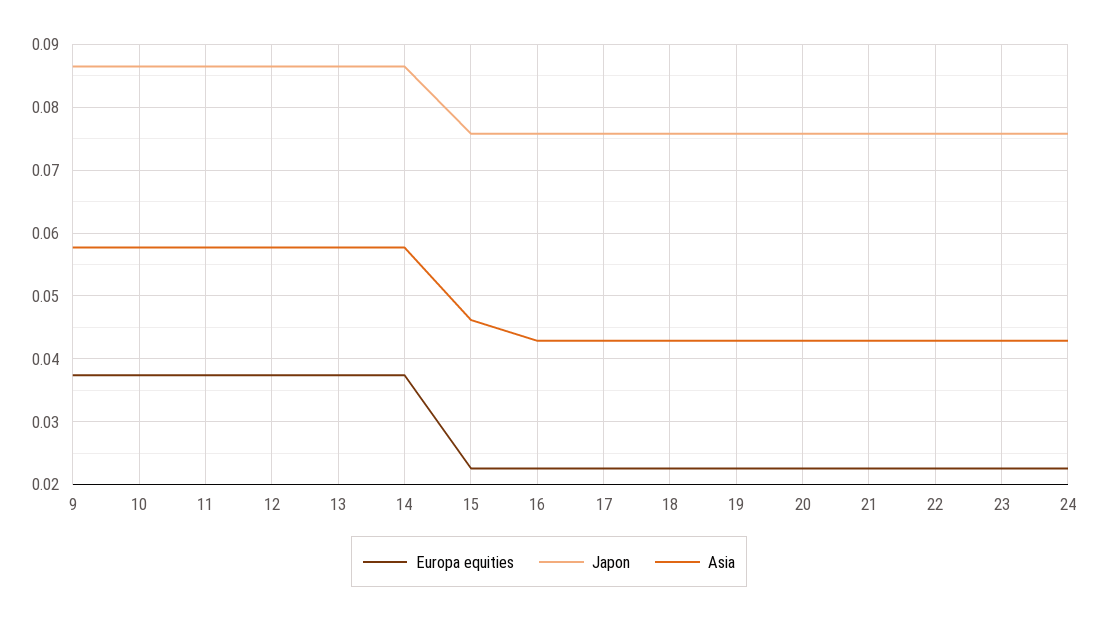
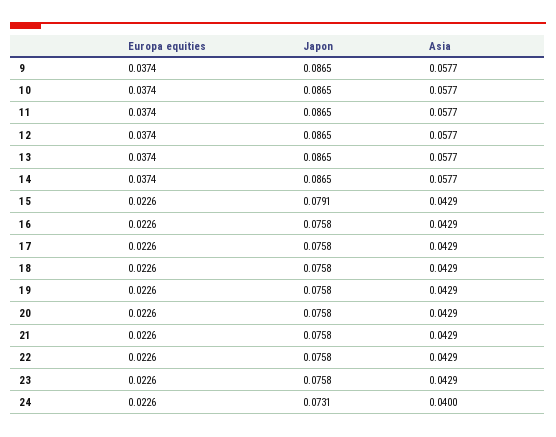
Japon, 15: 0.076 -> 0.0791
Asia, 15: 0.046 -> 0.0429
Japon, 24: 0.076 -> 0.0731
Asia, 24: 0.043 -> 0.04

